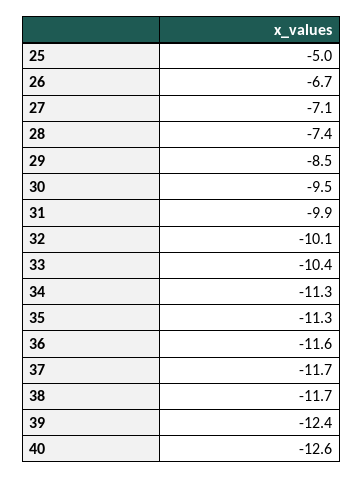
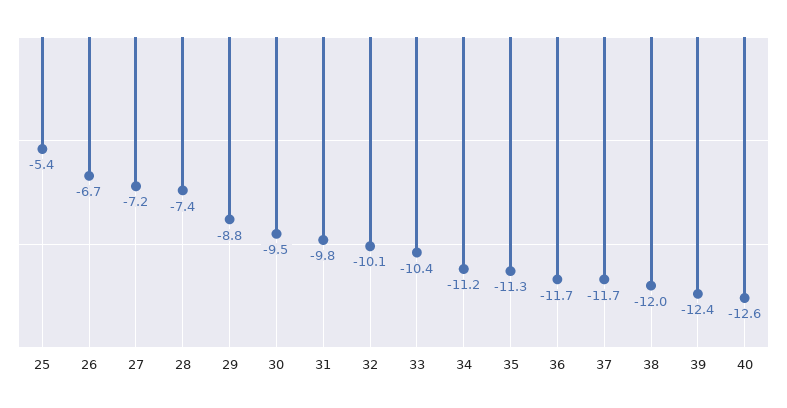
25: -5 -> -5.4
27: -7.1 -> -7.2
29: -8.5 -> -8.8
31: -9.9 -> -9.8
34: -11.3 -> -11.2
36: -11.6 -> -11.7
38: -11.7 -> -12

